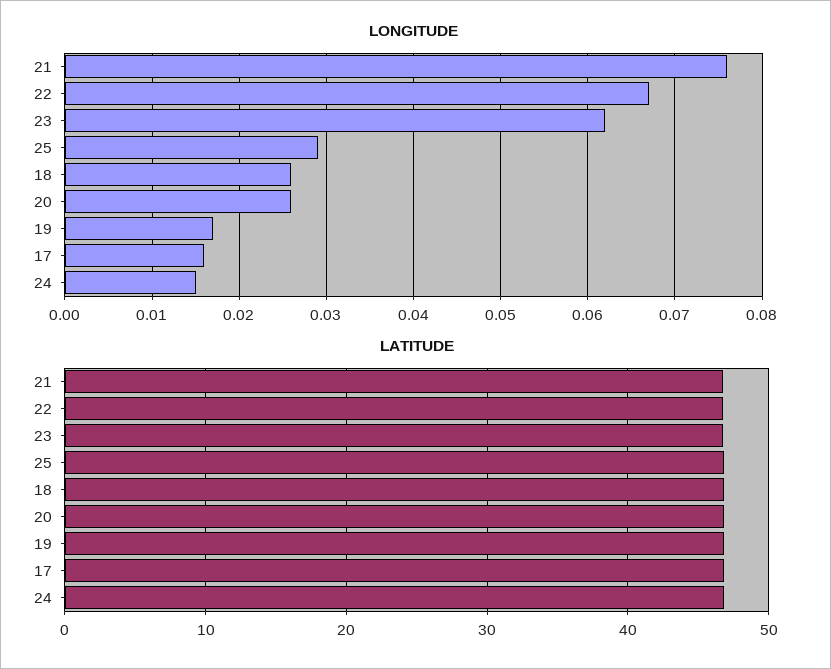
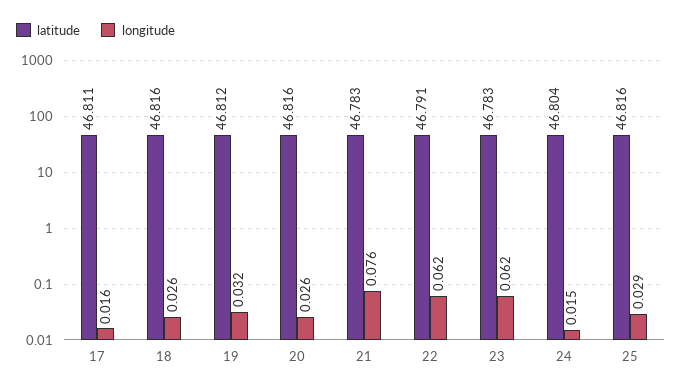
LONGITUDE, 22: 0.067 -> 0.062
LONGITUDE, 19: 0.017 -> 0.032

